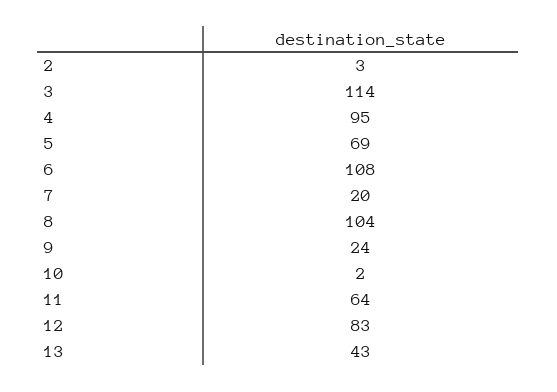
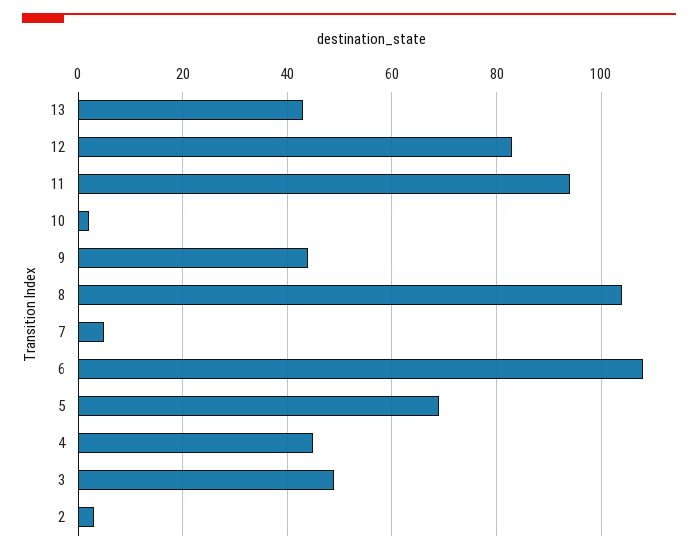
3: 114 -> 50
4: 95 -> 45
7: 20 -> 5
9: 24 -> 45
11: 64 -> 95

